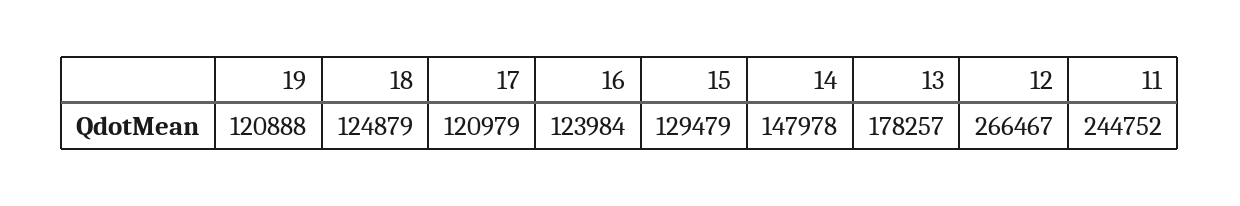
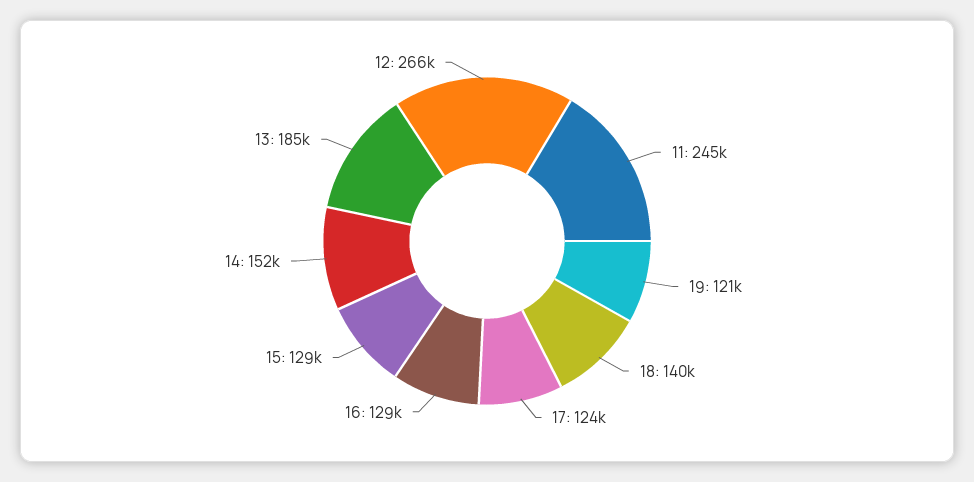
18: 124879 -> 140000
17: 120979 -> 124000
16: 123984 -> 129000
14: 147978 -> 152000
13: 178257 -> 185000

